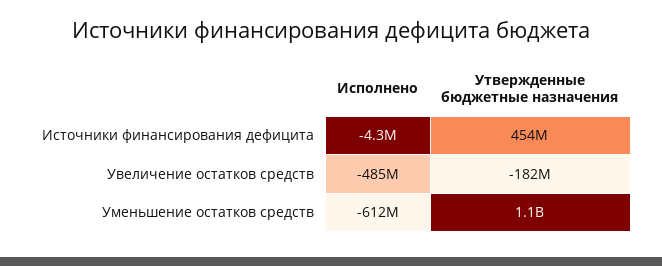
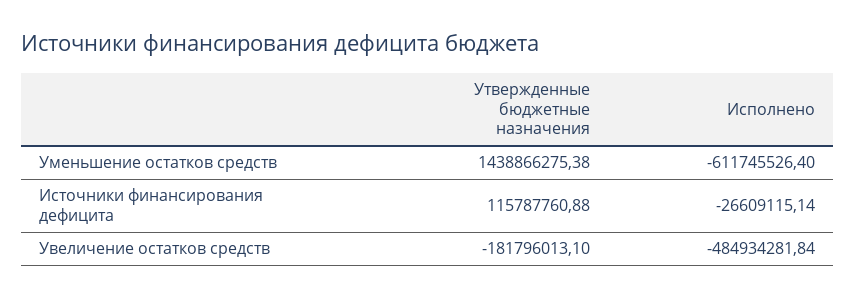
Исполнено, Источники финансирования дефицита: -4300000 -> -26609115.14
Утвержденные бюджетные назначения, Источники финансирования дефицита: 454000000 -> 115787760.88
Утвержденные бюджетные назначения, Уменьшение остатков средств: 1100000000 -> 1438866275.38

